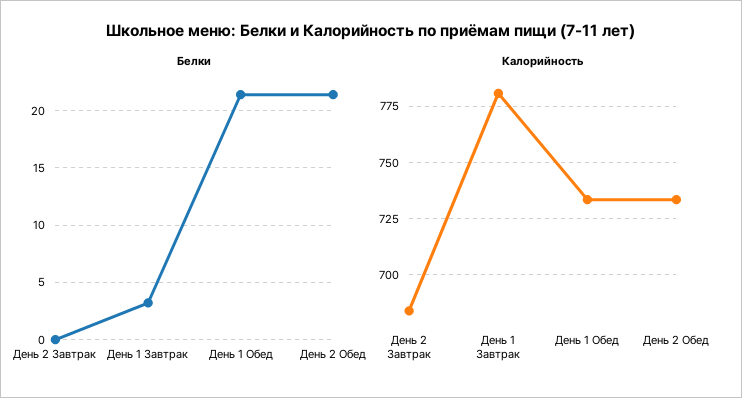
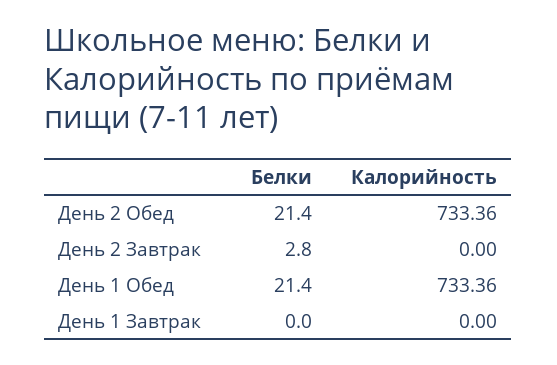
Белки, День 2 Завтрак: 0 -> 2.8
Белки, День 1 Завтрак: 3 -> 0
Калорийность, День 2 Завтрак: 685 -> 0
Калорийность, День 1 Завтрак: 780 -> 0

